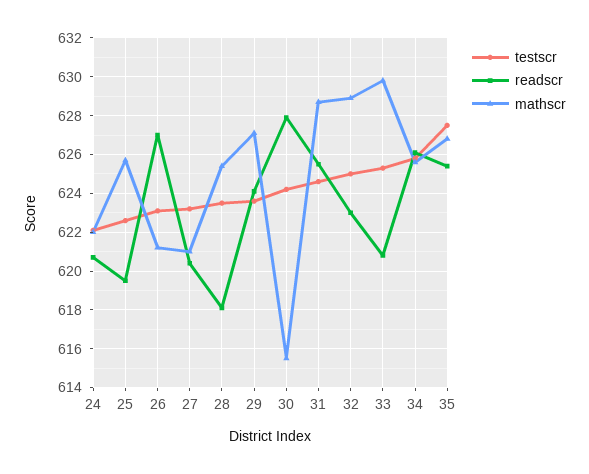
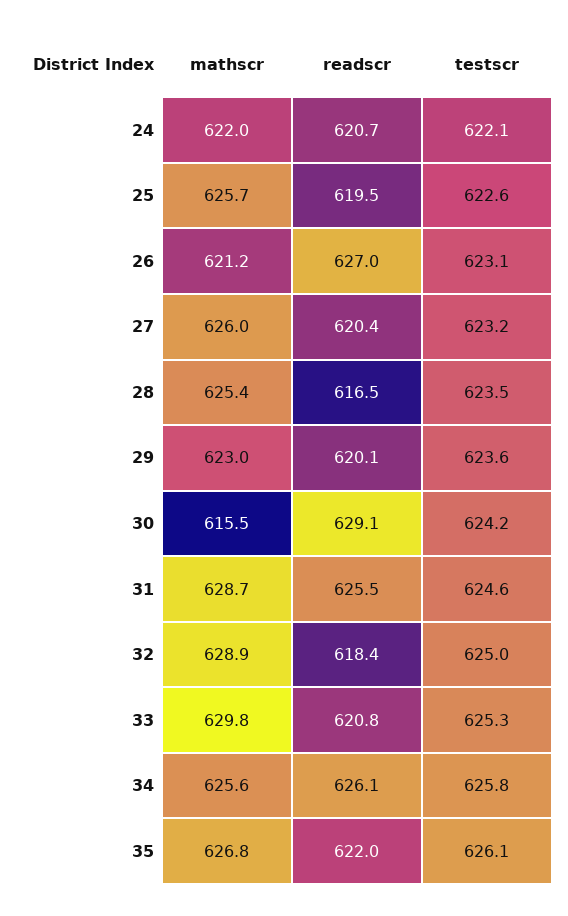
mathscr, 27: 621 -> 626
readscr, 28: 618 -> 616.5
readscr, 29: 624 -> 620.1
mathscr, 29: 627 -> 623
readscr, 30: 628 -> 629.1
readscr, 32: 623 -> 618.4
testscr, 35: 627.5 -> 626.1
readscr, 35: 625.5 -> 622

